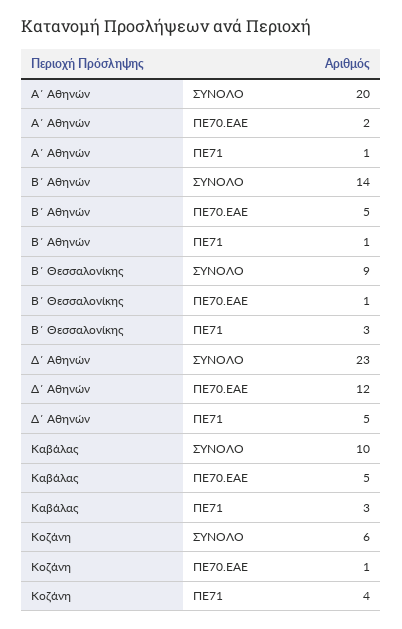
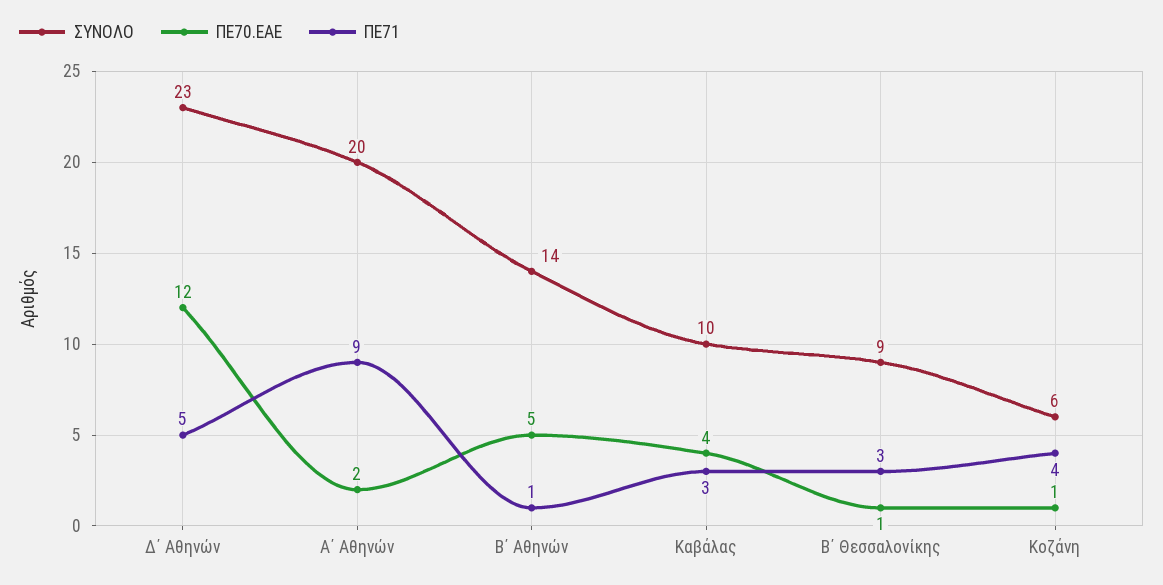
ΠΕ71, Α΄ Αθηνών: 1 -> 9
ΠΕ70.ΕΑΕ, Καβάλας: 5 -> 4

